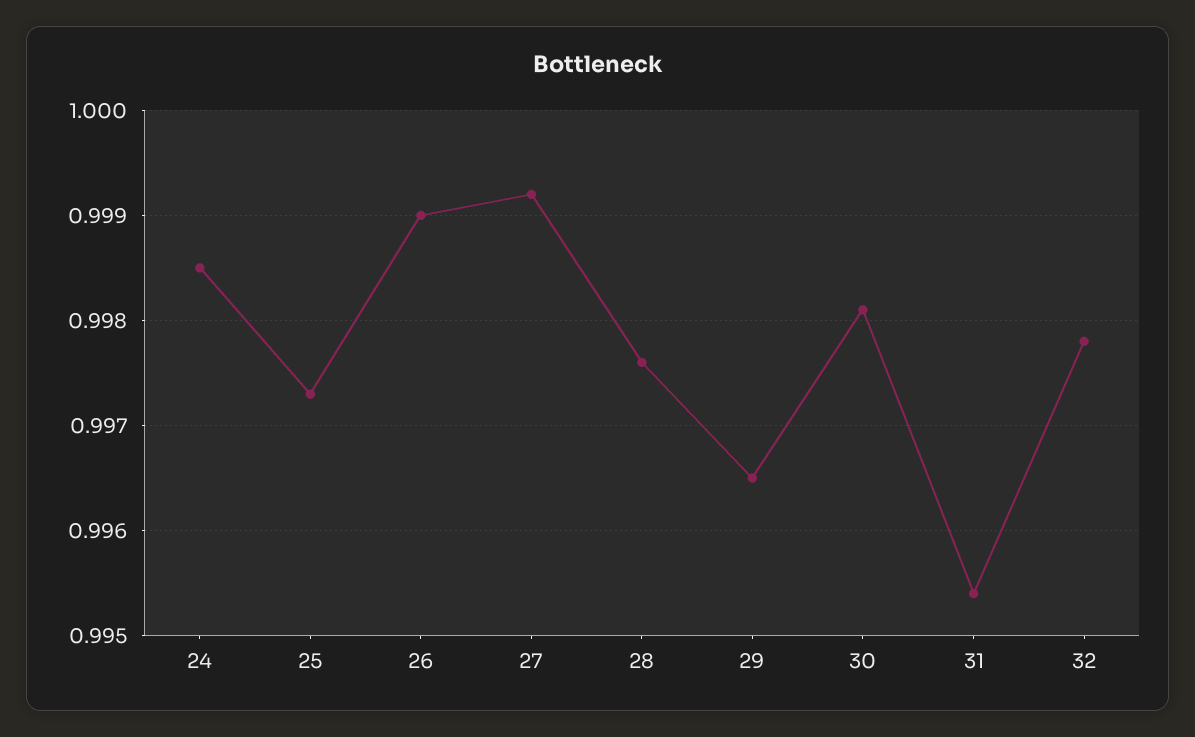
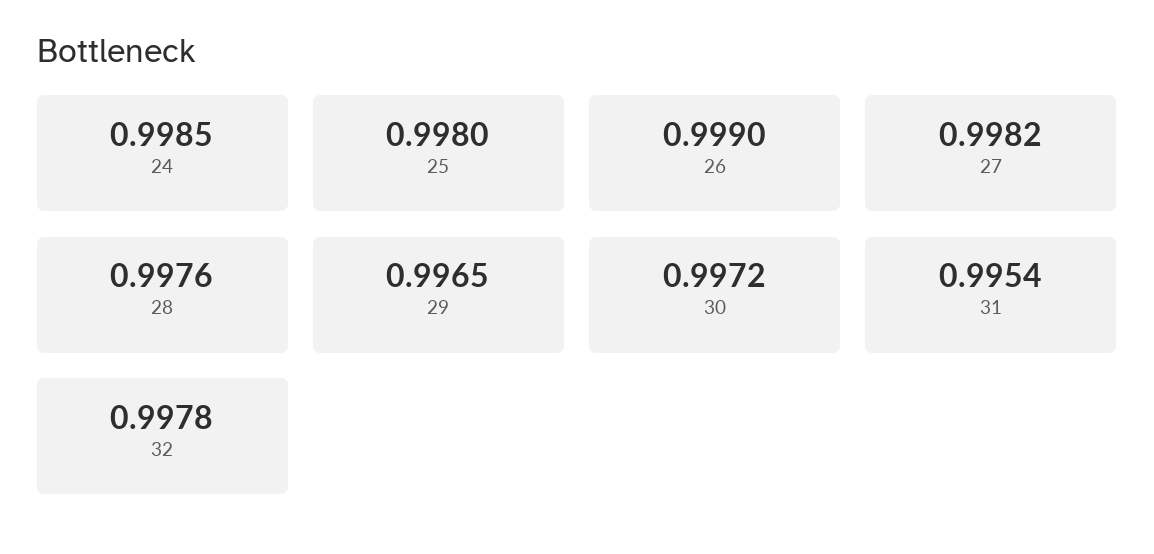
25: 0.9973 -> 0.998
27: 0.9992 -> 0.9982
30: 0.9981 -> 0.9972

